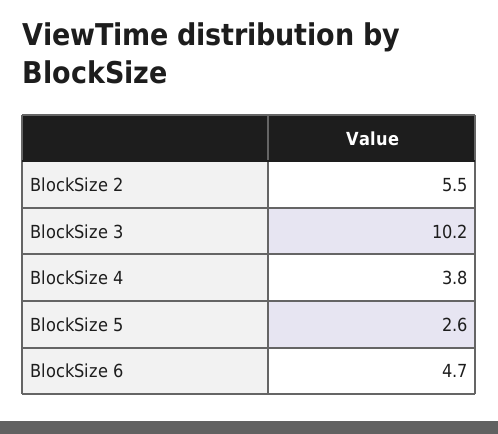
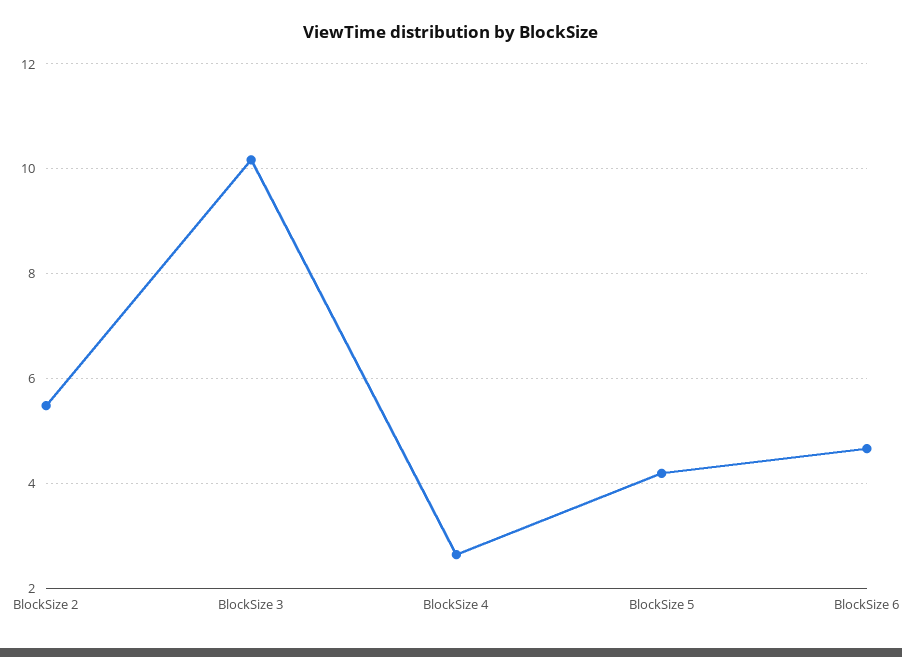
BlockSize 4: 3.8 -> 2.6
BlockSize 5: 2.6 -> 4.2

